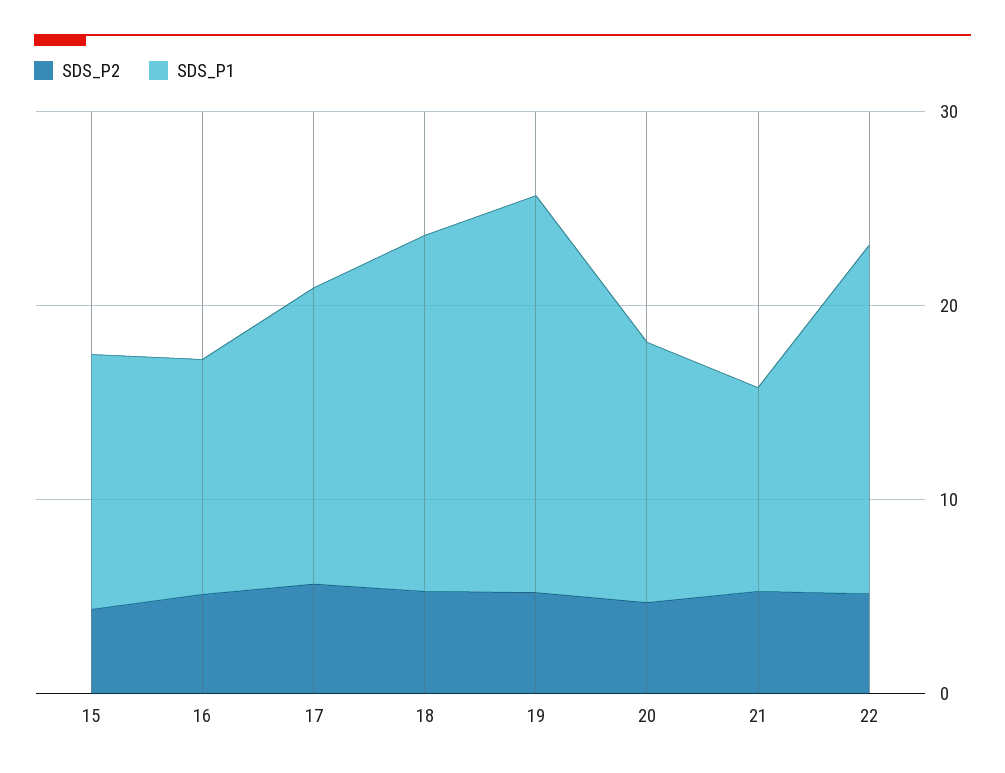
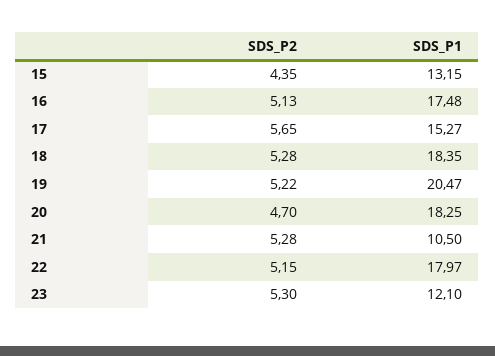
SDS_P1, 16: 12 -> 17.48
SDS_P1, 20: 14 -> 18.25
SDS_P2, 23: none -> 5.3
SDS_P1, 23: none -> 12.1

